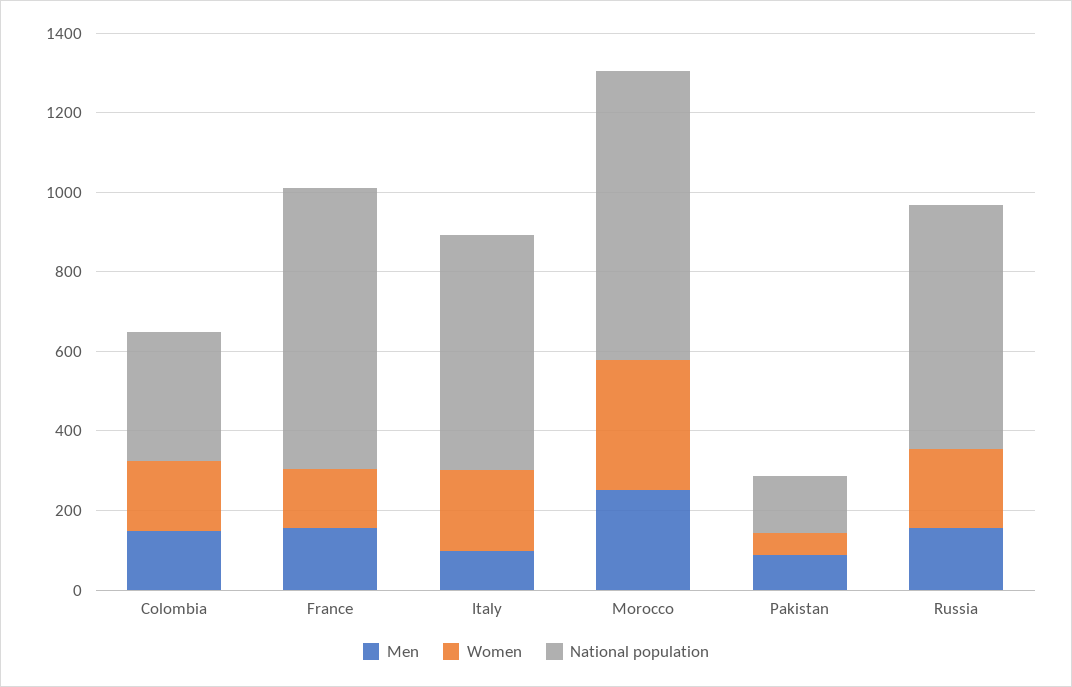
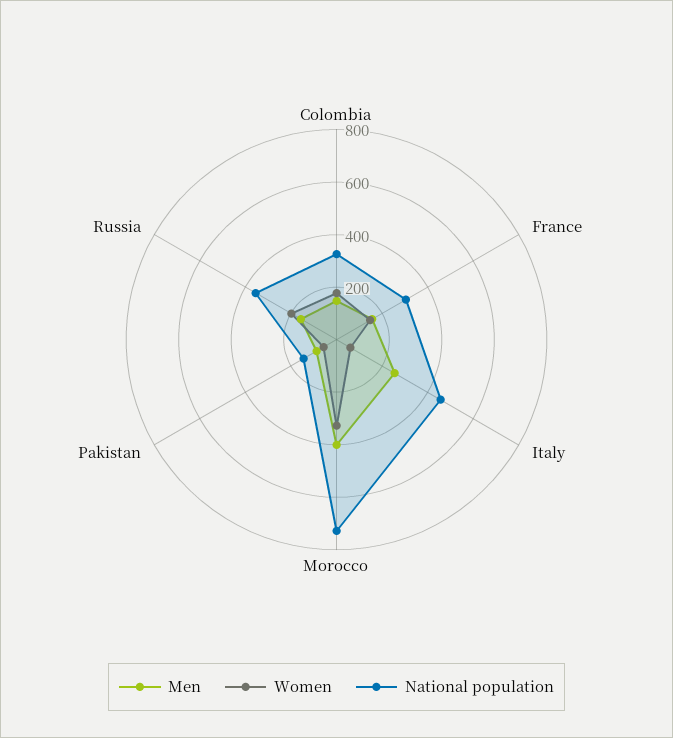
National population, France: 700 -> 300
Men, Italy: 100 -> 250
Women, Italy: 200 -> 50
National population, Italy: 600 -> 450
Men, Morocco: 250 -> 400
National population, Russia: 600 -> 350

